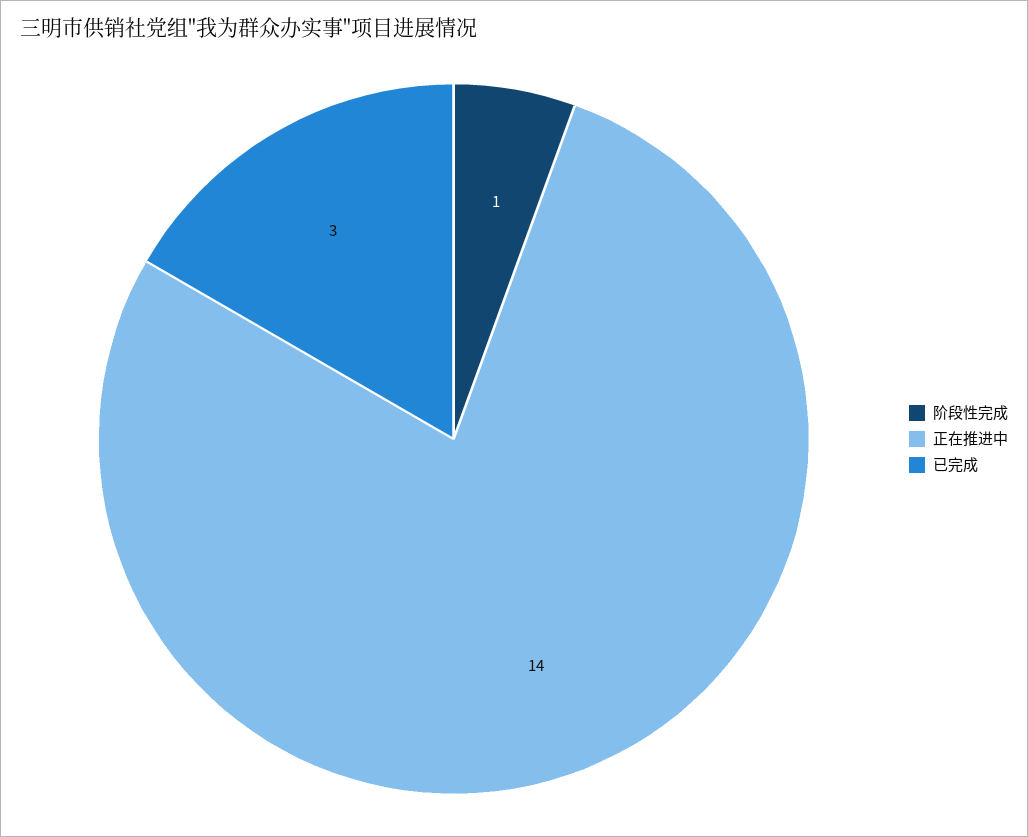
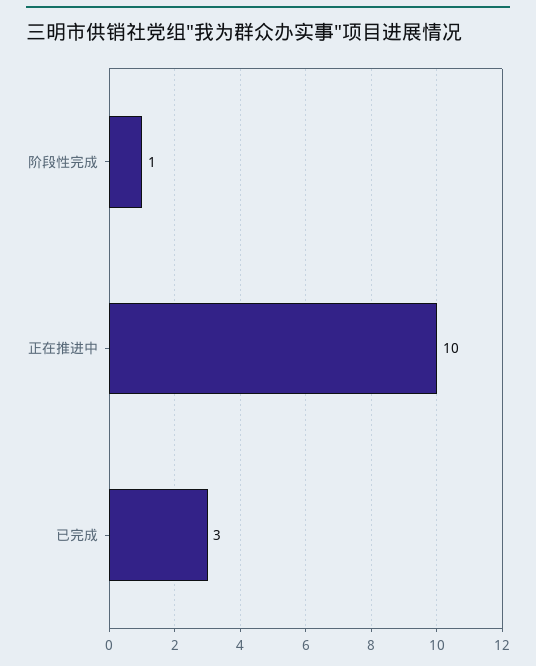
正在推进中: 14 -> 10

